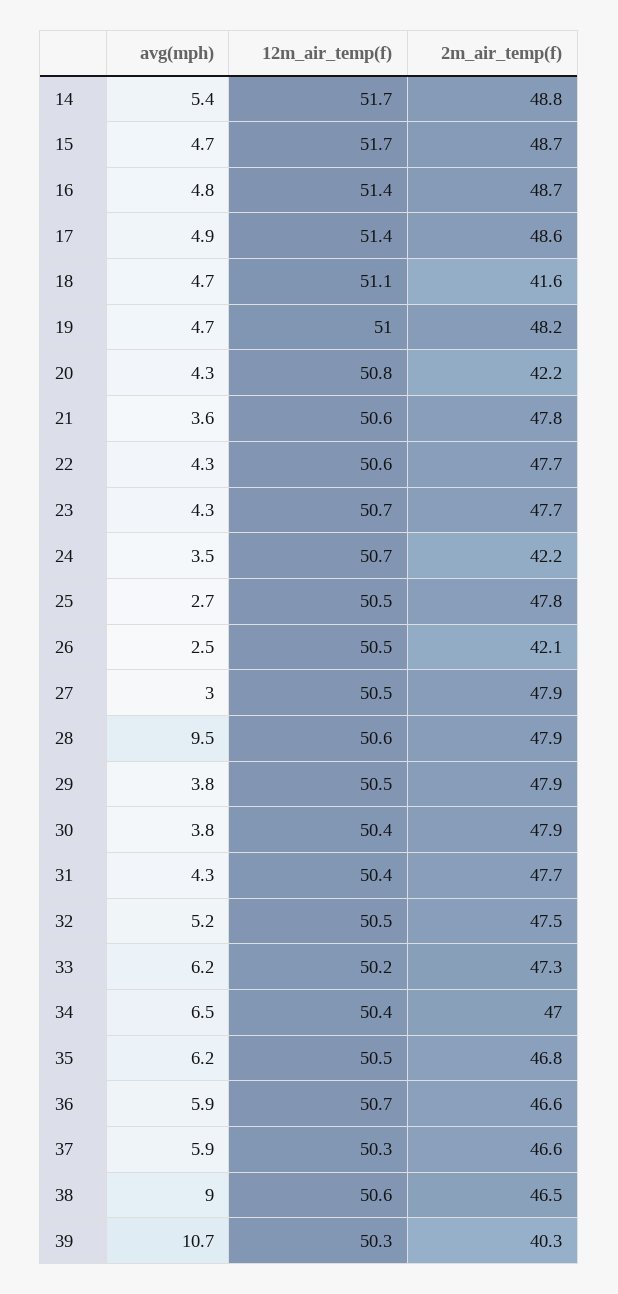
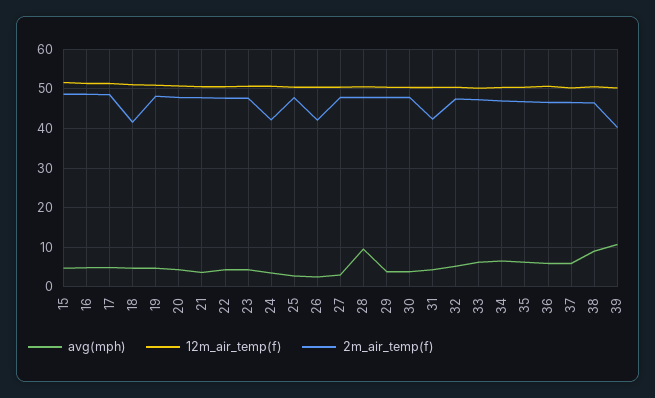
avg(mph), 14: 5.4 -> none
12m_air_temp(f), 14: 51.7 -> none
2m_air_temp(f), 14: 48.8 -> none
2m_air_temp(f), 20: 42.2 -> 48
2m_air_temp(f), 31: 47.7 -> 42

